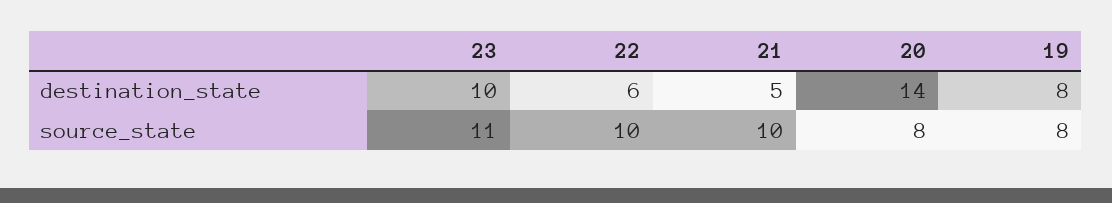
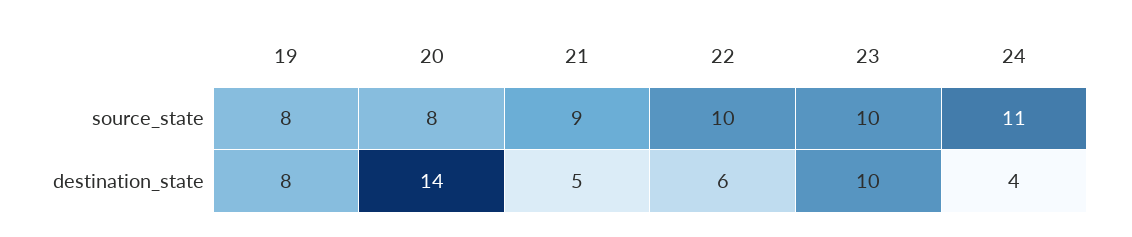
23, source_state: 11 -> 10
21, source_state: 10 -> 9
24, source_state: none -> 11
24, destination_state: none -> 4

